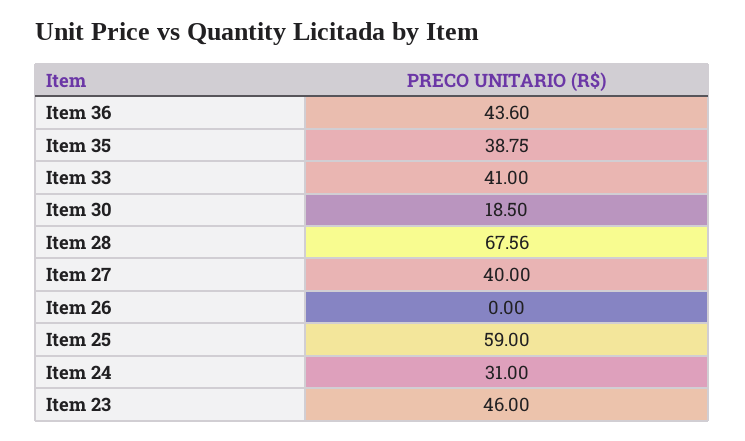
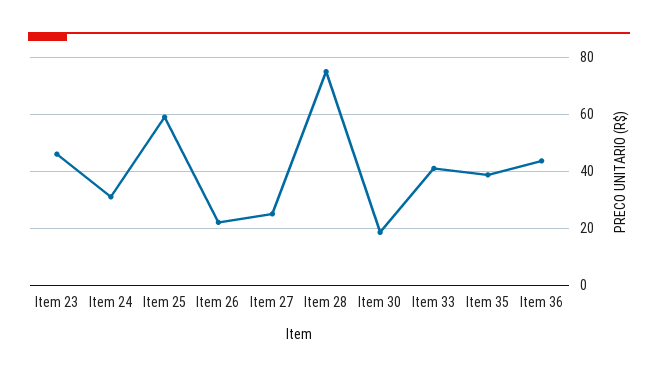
Item 28: 67.56 -> 75
Item 27: 40 -> 25
Item 26: 0 -> 22.5

